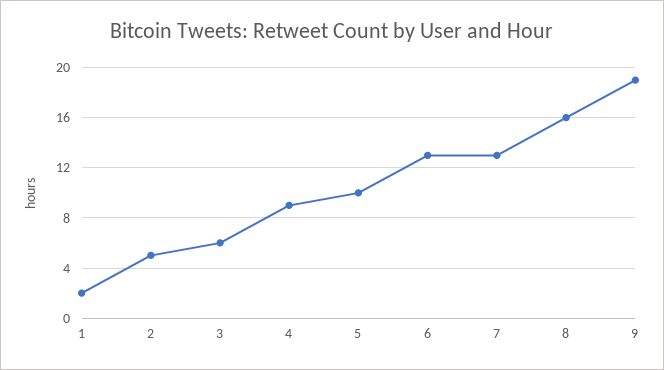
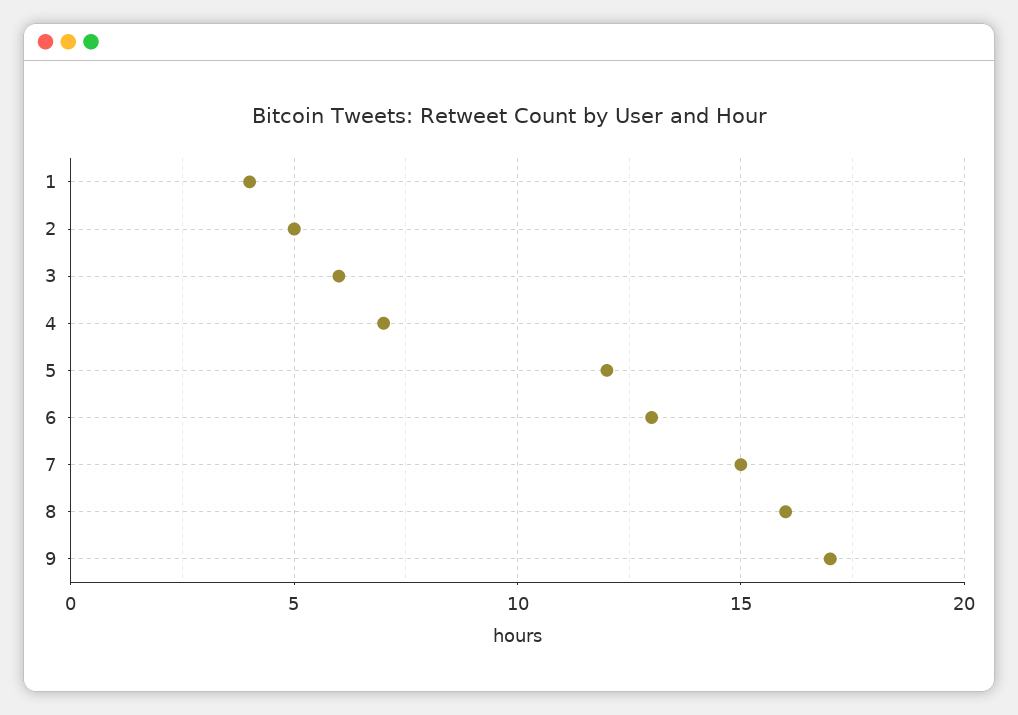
1: 2 -> 4
4: 9 -> 7
5: 10 -> 12
7: 13 -> 15
9: 19 -> 17

